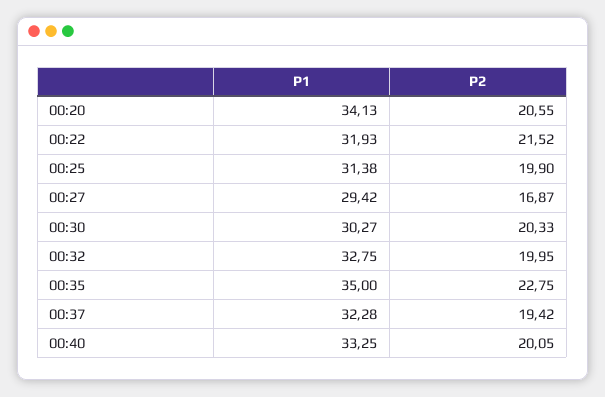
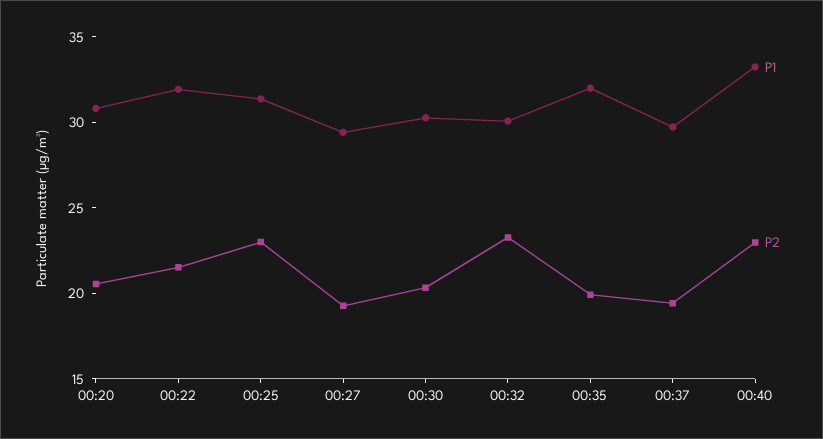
P1, 00:20: 34.13 -> 31
P2, 00:25: 19.9 -> 23
P2, 00:27: 16.87 -> 19
P1, 00:32: 32.75 -> 30
P2, 00:32: 19.95 -> 23
P1, 00:35: 35 -> 32
P2, 00:35: 22.75 -> 20
P1, 00:37: 32.28 -> 30
P2, 00:40: 20.05 -> 23

